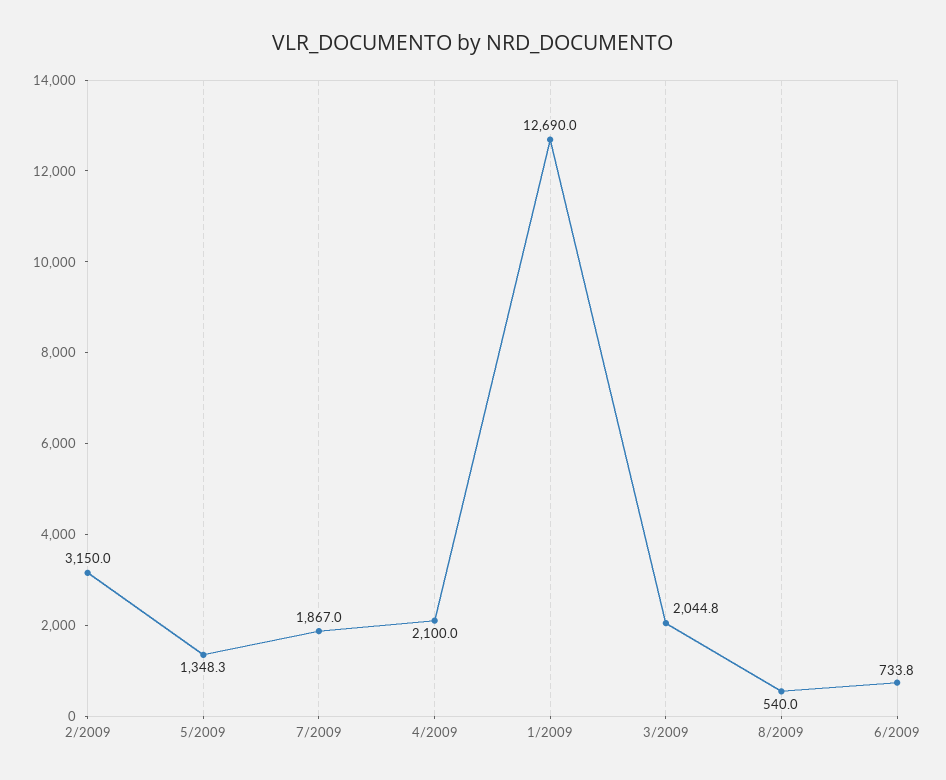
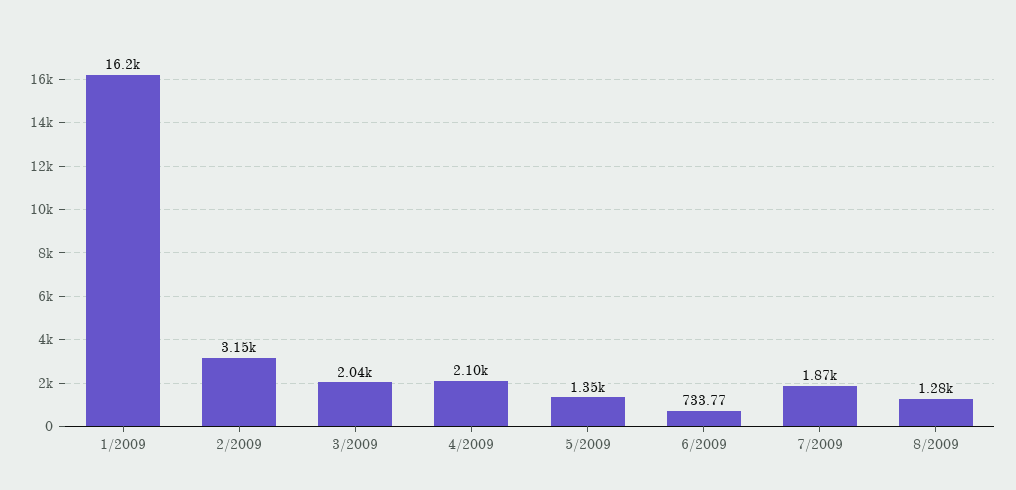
1/2009: 12690 -> 16200
8/2009: 540 -> 1280

